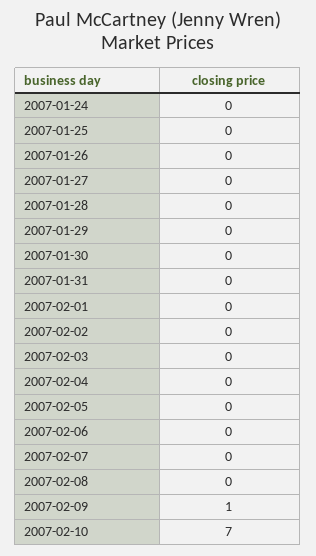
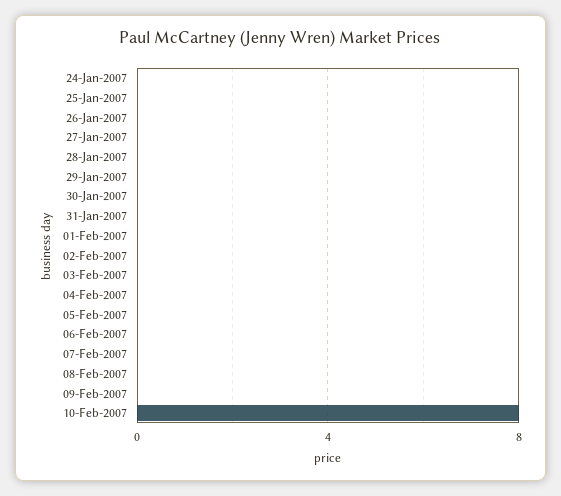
2007-02-09: 1 -> 0
2007-02-10: 7 -> 8

